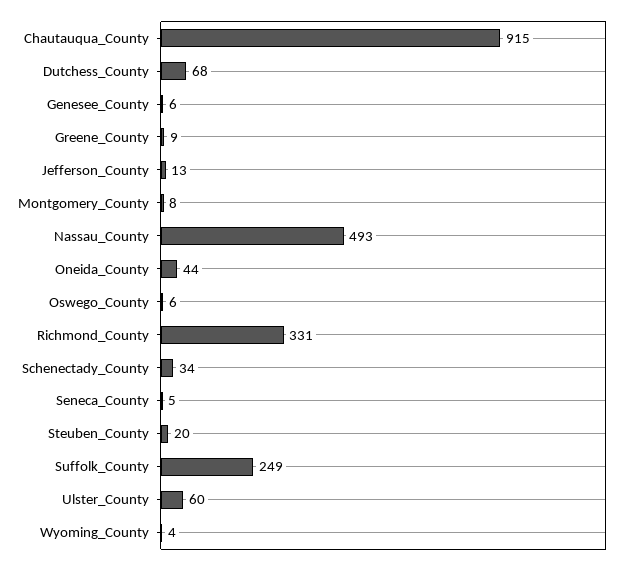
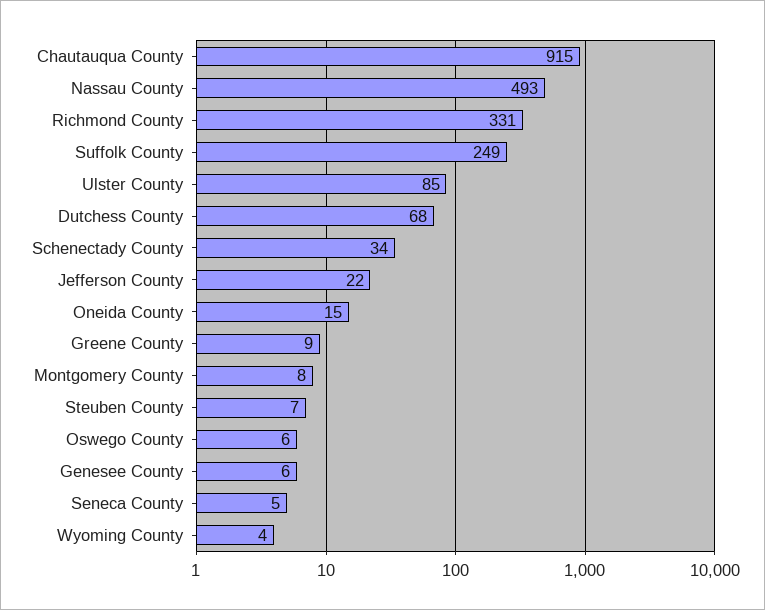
Jefferson_County: 13 -> 22
Oneida_County: 44 -> 15
Steuben_County: 20 -> 7
Ulster_County: 60 -> 85

